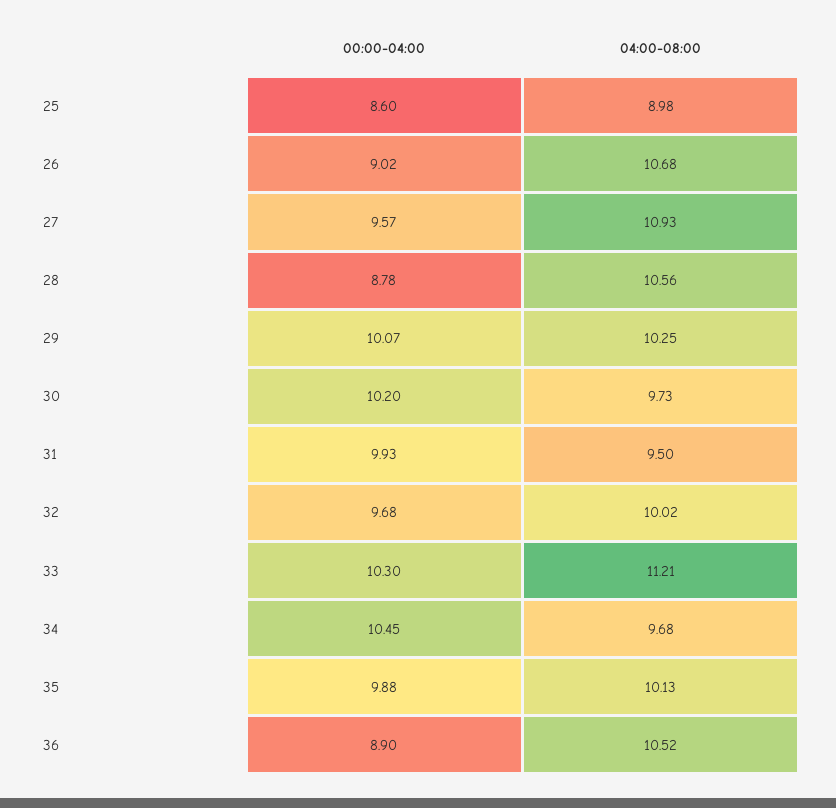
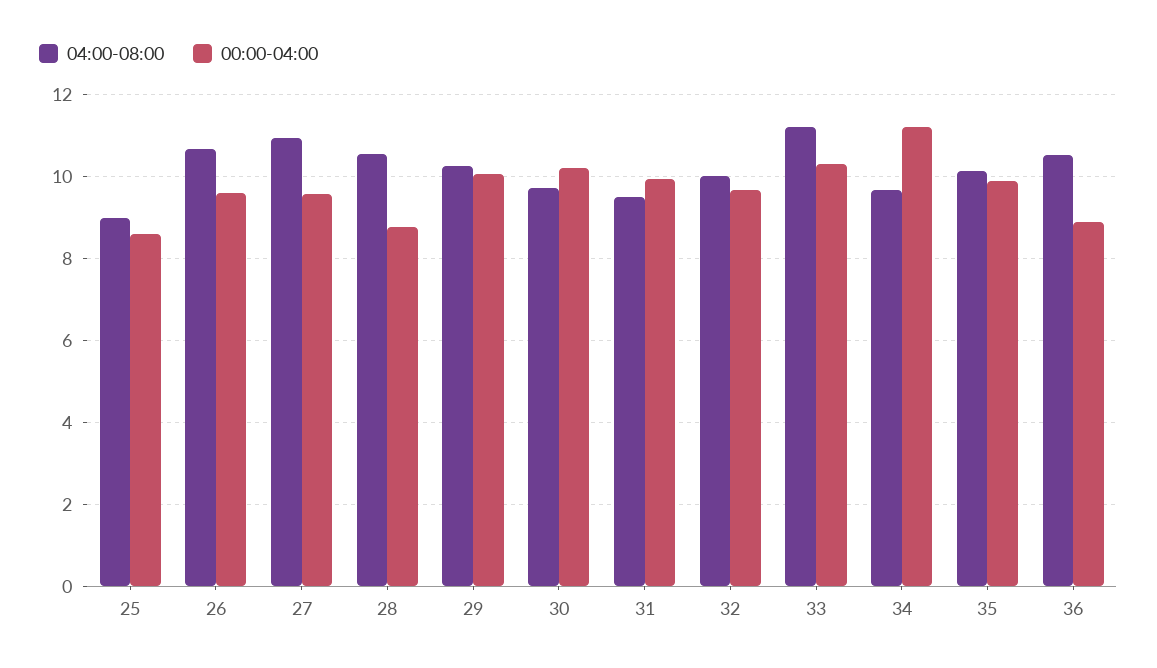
00:00-04:00, 26: 9.02 -> 9.6
00:00-04:00, 34: 10.45 -> 11.2

